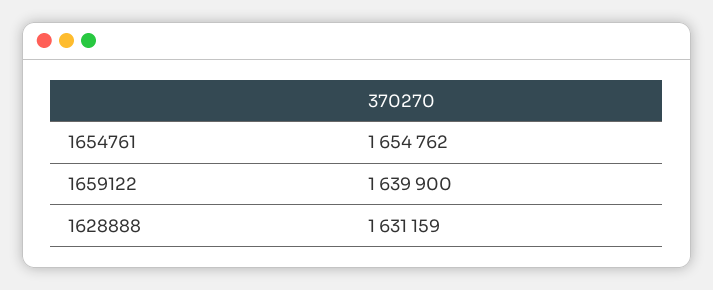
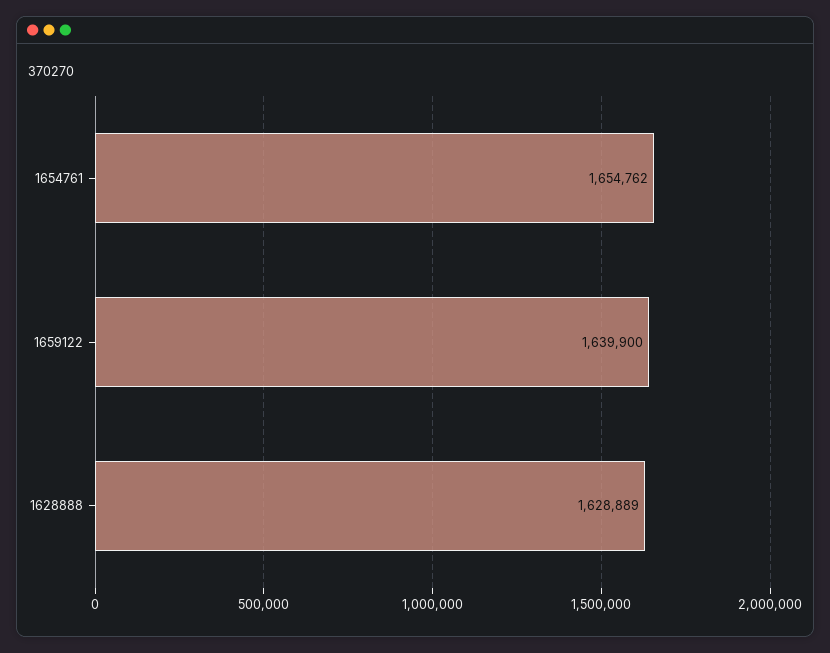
1628888: 1631159 -> 1628889

